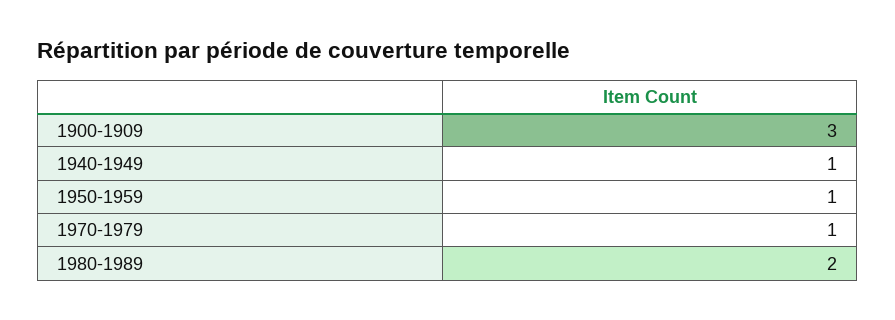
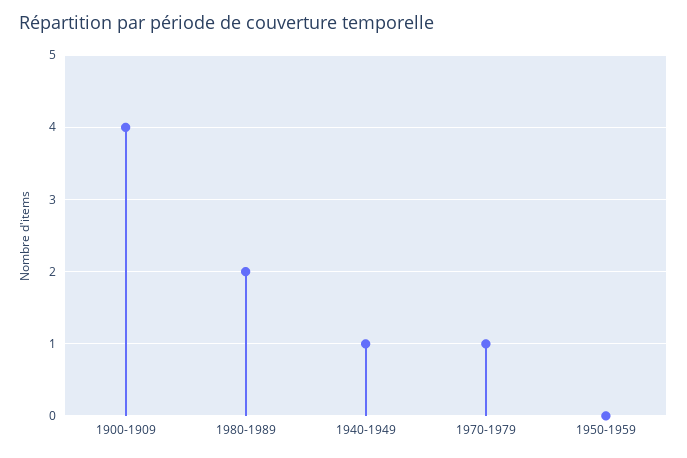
1900-1909: 3 -> 4
1950-1959: 1 -> 0

